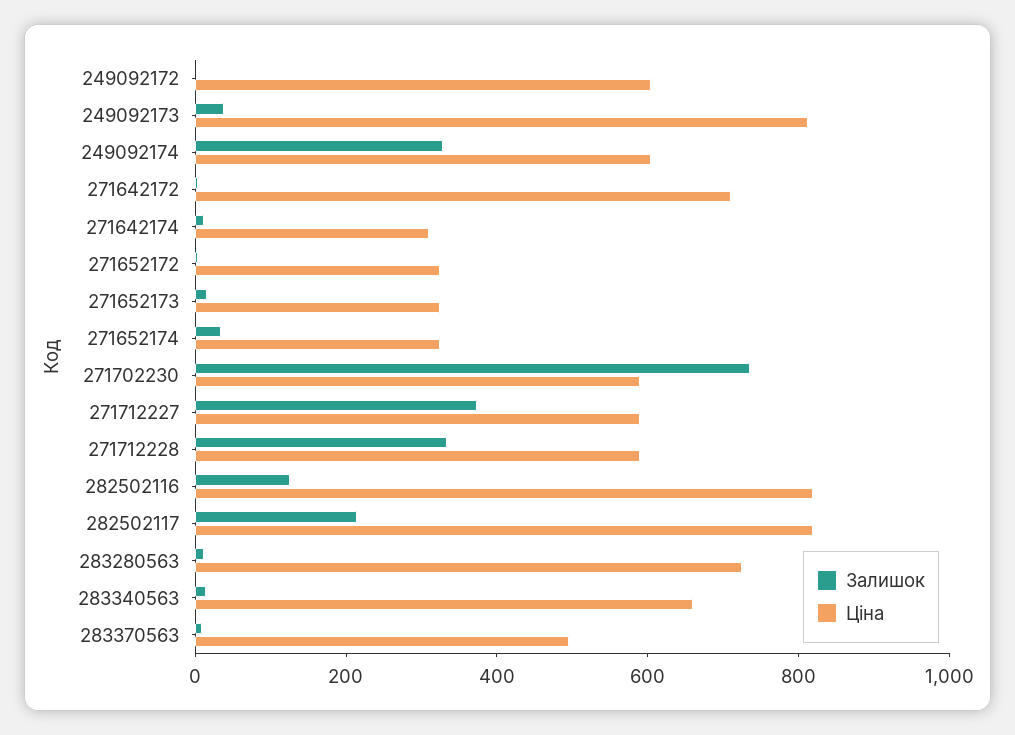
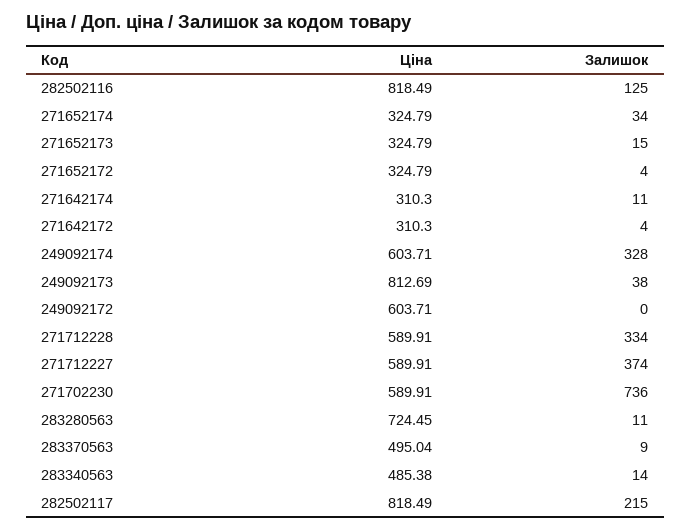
Ціна, 271642172: 700 -> 310.3
Ціна, 283340563: 650 -> 485.38

